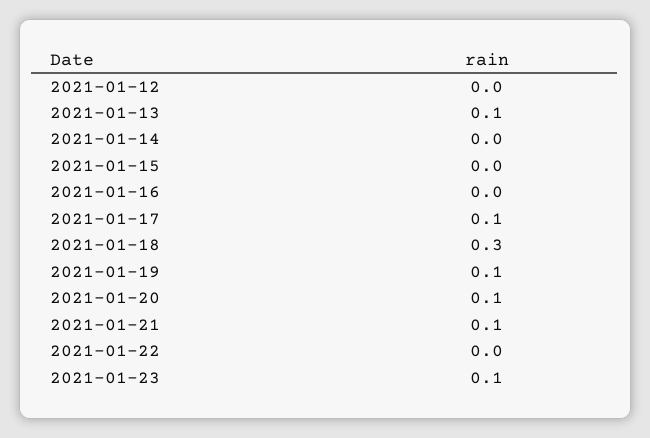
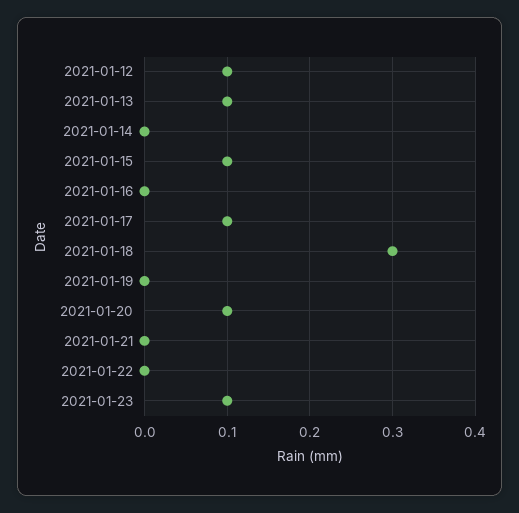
2021-01-12: 0 -> 0.1
2021-01-15: 0 -> 0.1
2021-01-19: 0.1 -> 0
2021-01-21: 0.1 -> 0

